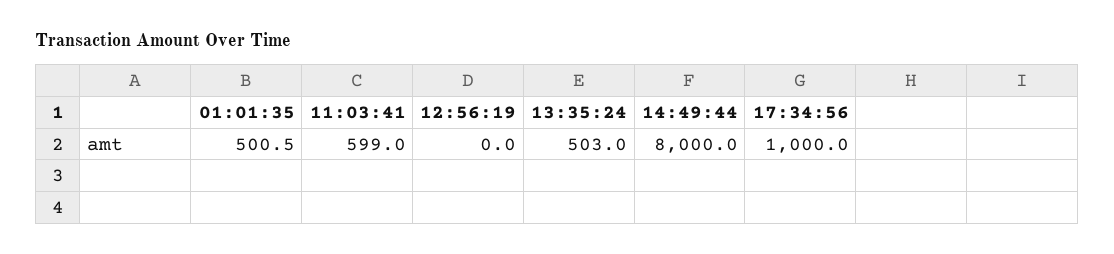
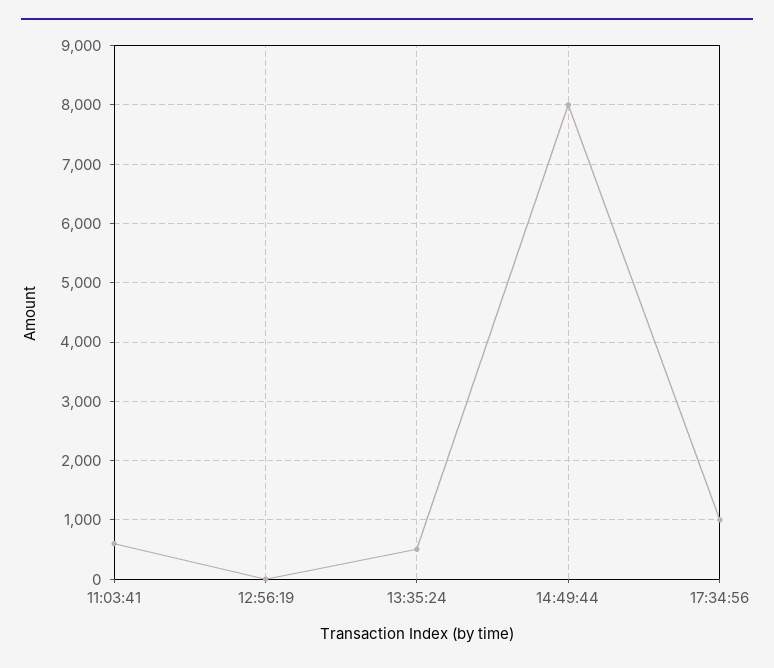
01:01:35: 500.5 -> none

